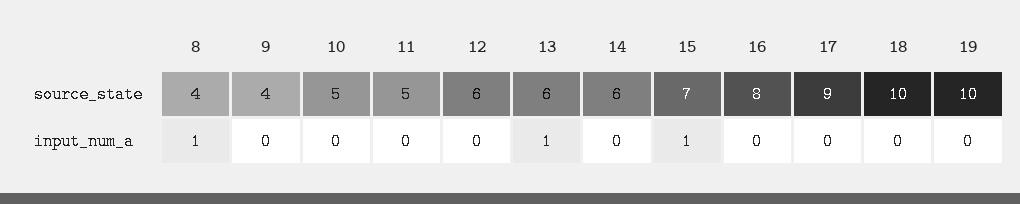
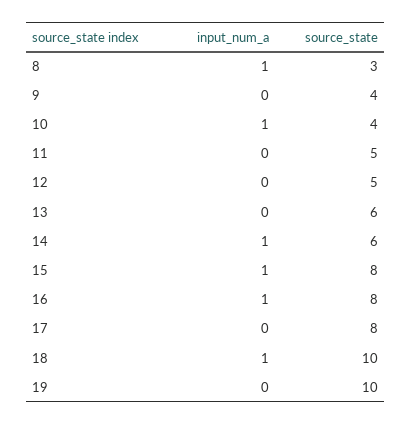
8, source_state: 4 -> 3
10, source_state: 5 -> 4
12, source_state: 6 -> 5
15, source_state: 7 -> 8
17, source_state: 9 -> 8
10, input_num_a: 0 -> 1
13, input_num_a: 1 -> 0
14, input_num_a: 0 -> 1
16, input_num_a: 0 -> 1
18, input_num_a: 0 -> 1

